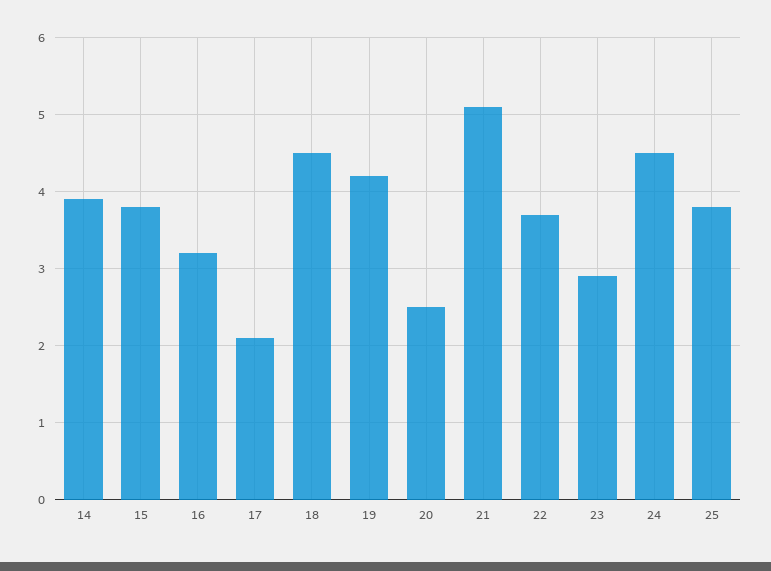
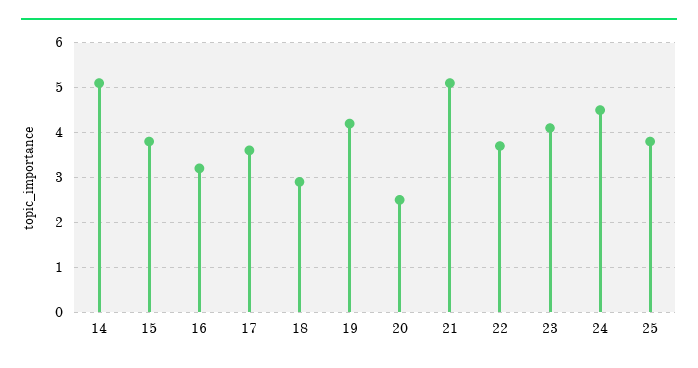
14: 3.9 -> 5
17: 2.1 -> 3.5
18: 4.5 -> 3
23: 2.9 -> 4

